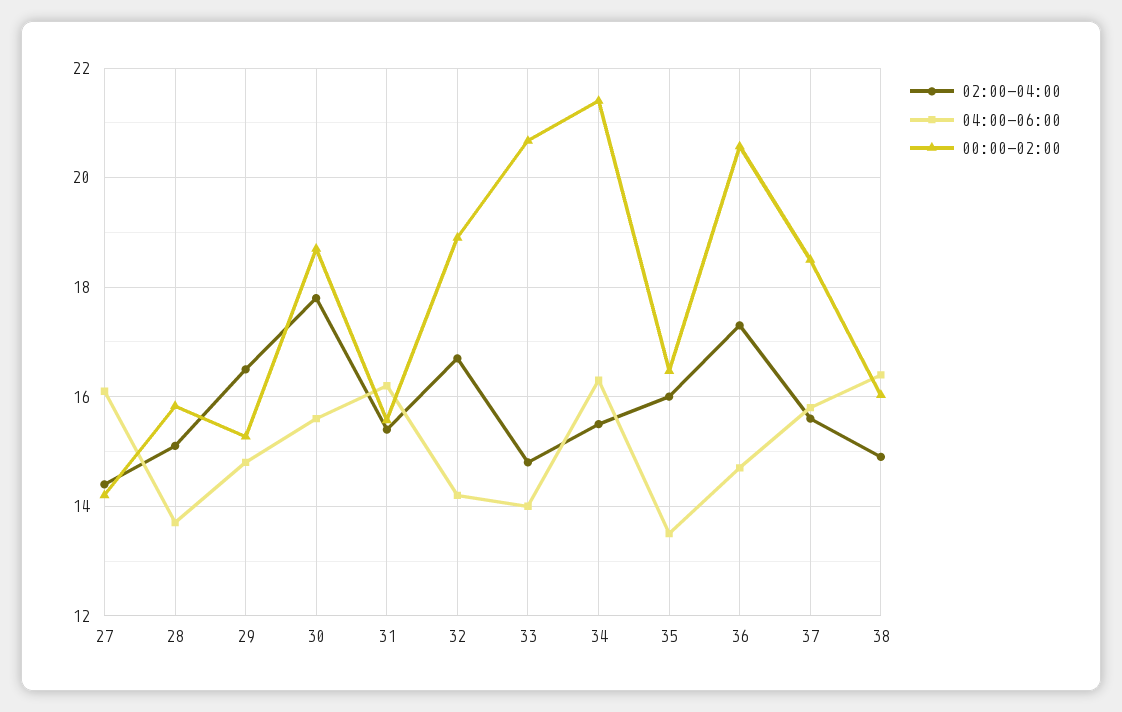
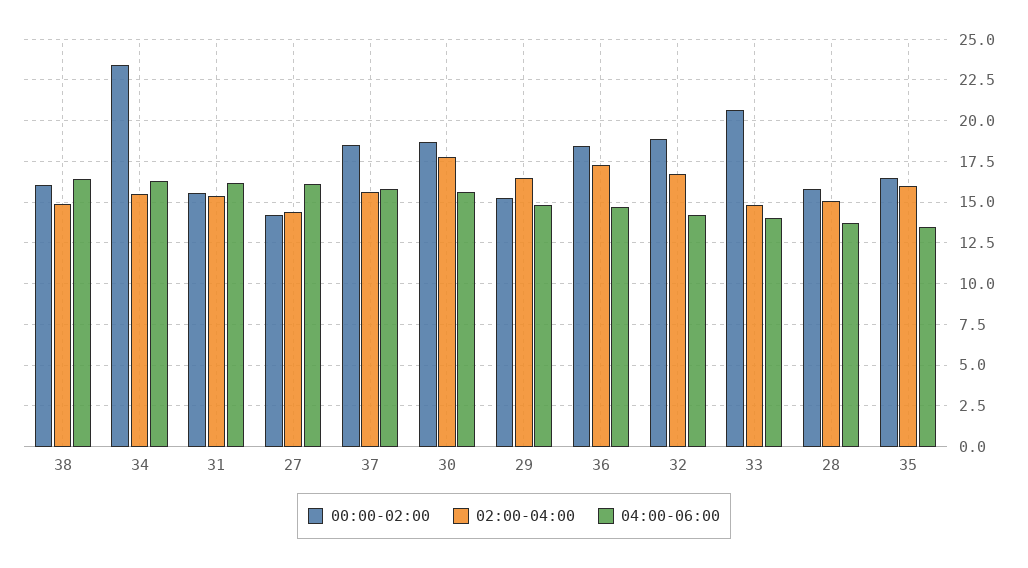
00:00-02:00, 34: 21.4 -> 23.5
00:00-02:00, 36: 20.6 -> 18.5

